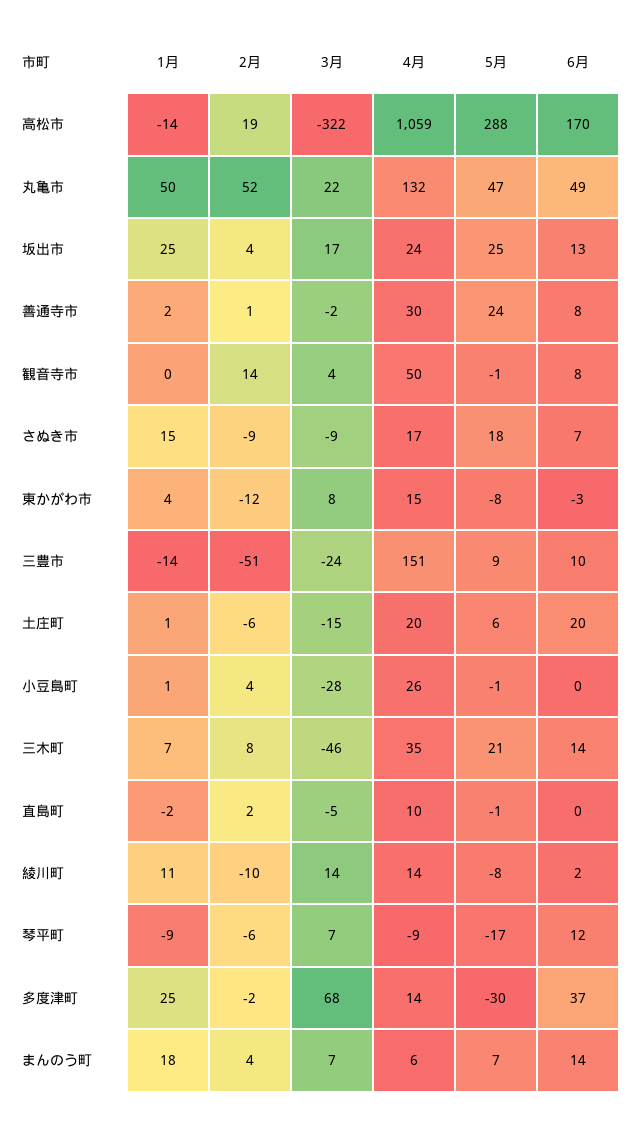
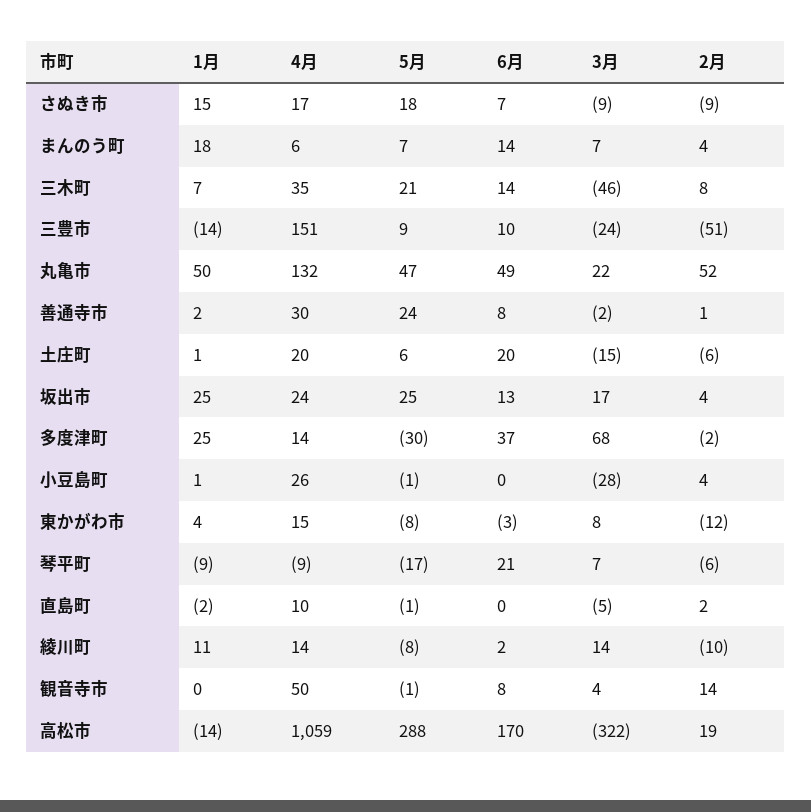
6月, 琴平町: 12 -> 21

